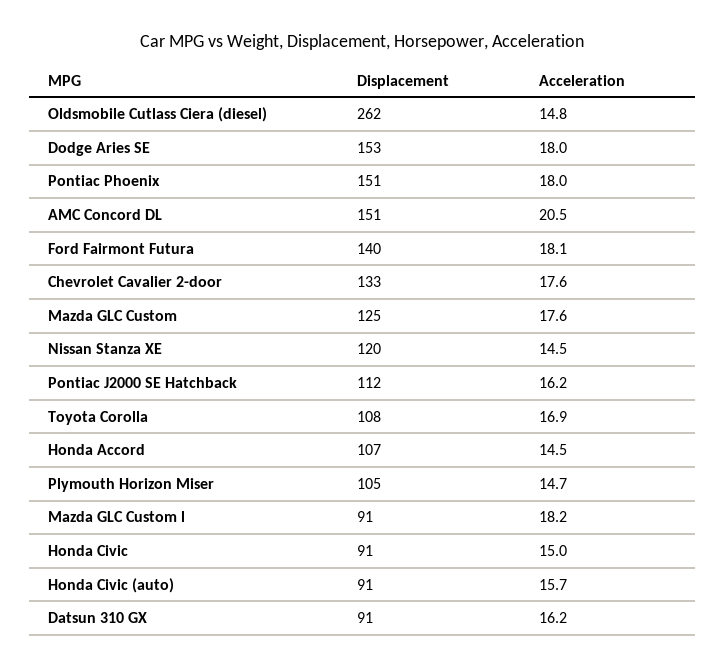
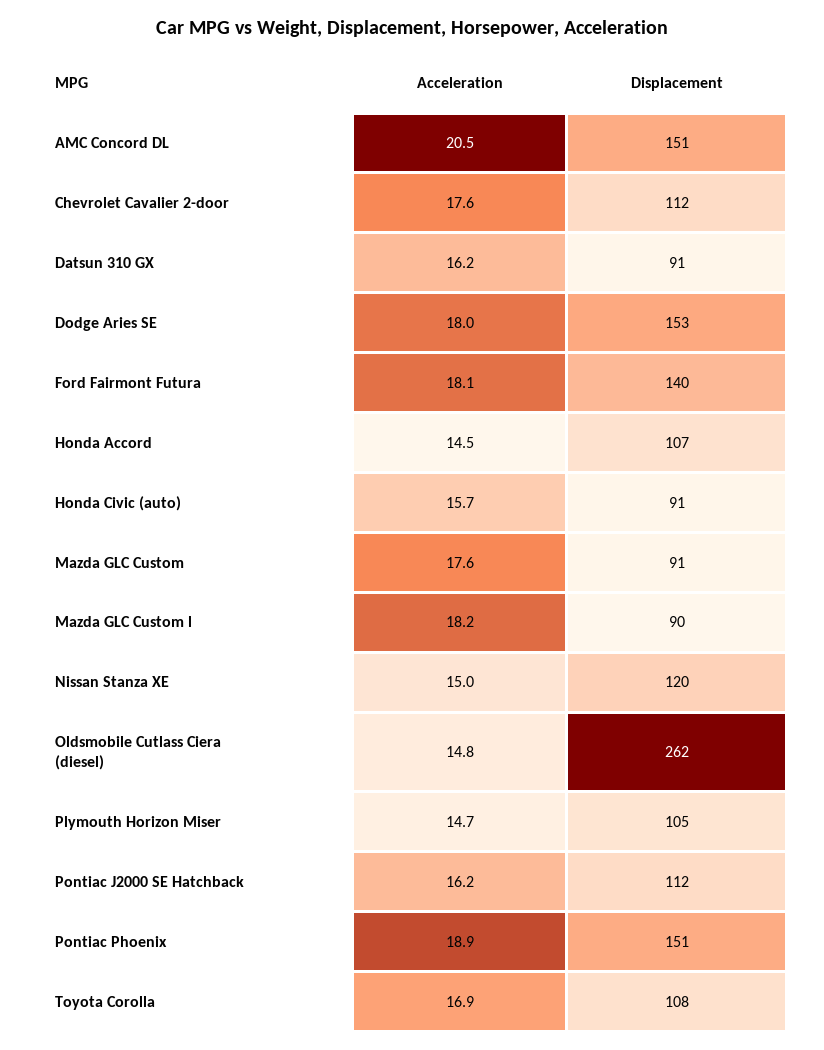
Acceleration, Pontiac Phoenix: 18 -> 18.9
Displacement, Chevrolet Cavalier 2-door: 133 -> 112
Displacement, Mazda GLC Custom: 125 -> 91
Acceleration, Nissan Stanza XE: 14.5 -> 15
Displacement, Mazda GLC Custom l: 91 -> 90
Displacement, Honda Civic: 91 -> none
Acceleration, Honda Civic: 15 -> none

